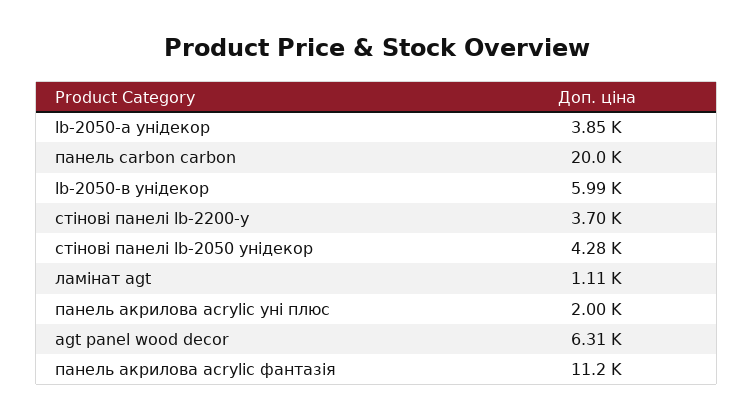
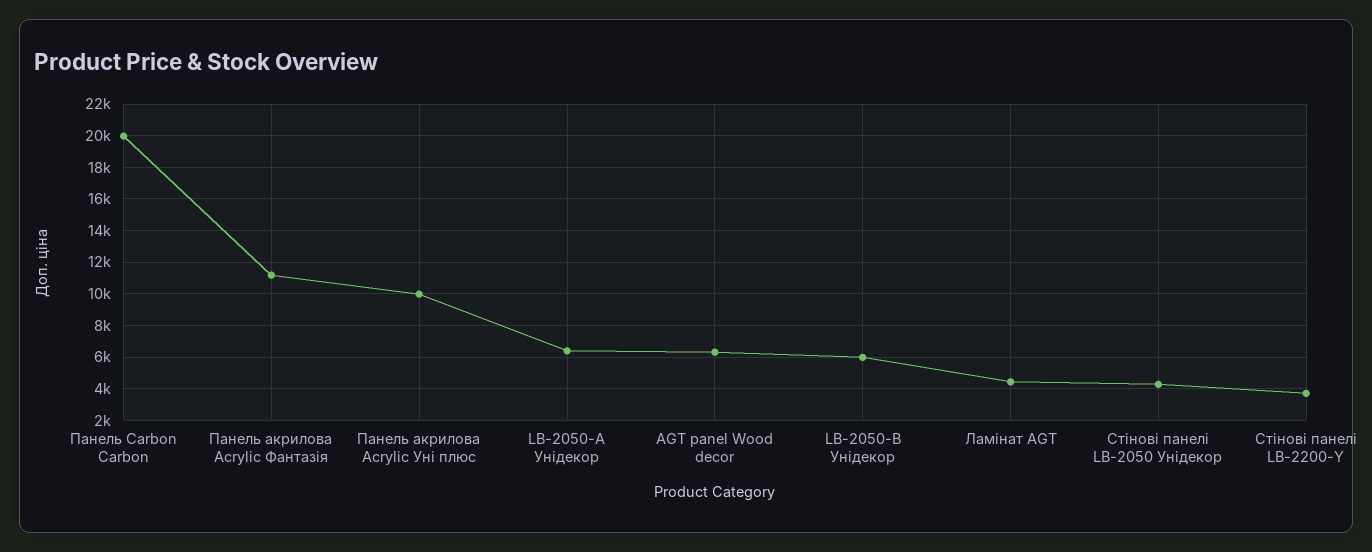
lb-2050-а унідекор: 3850 -> 6500
ламінат agt: 1110 -> 4500
панель акрилова acrylic уні плюс: 2000 -> 10000

